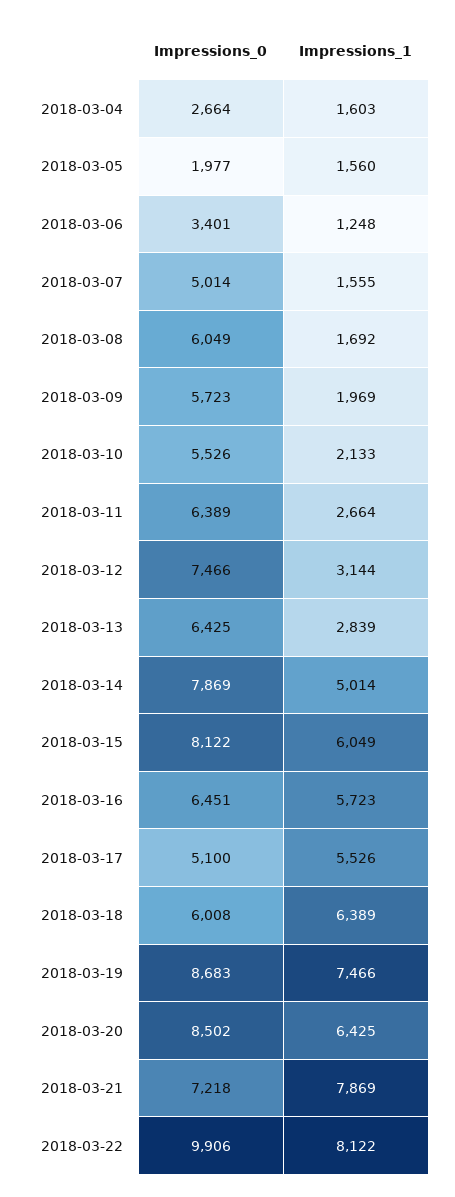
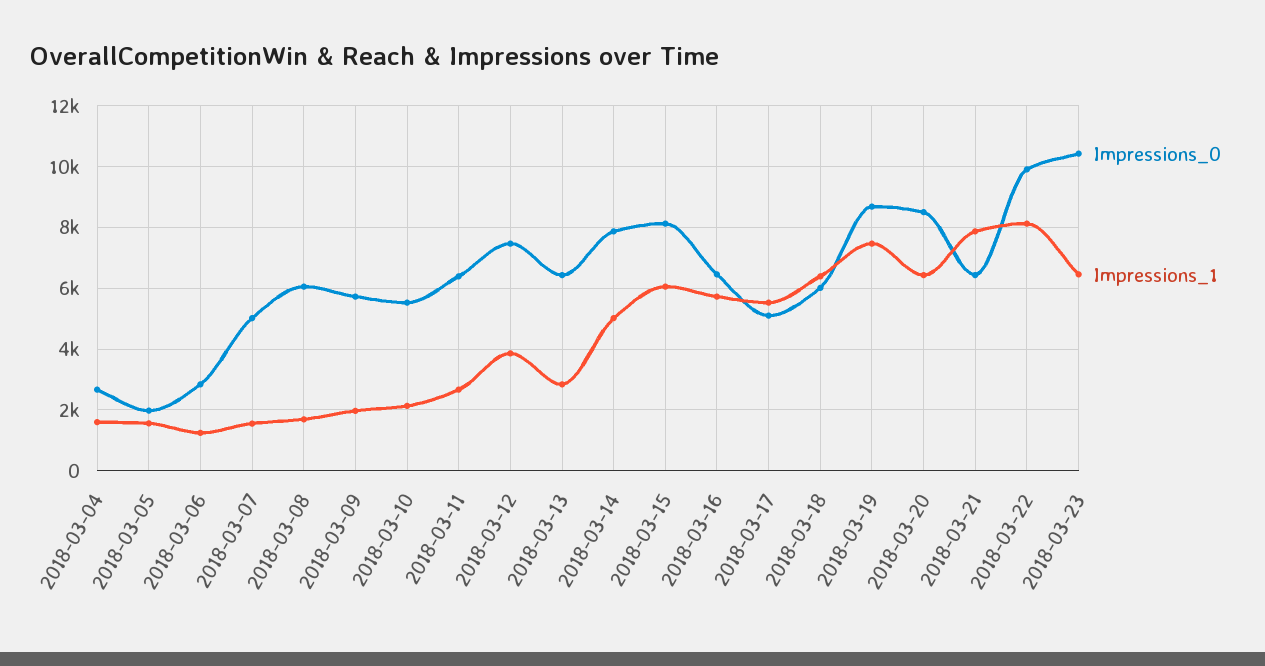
Impressions_0, 2018-03-06: 3401 -> 2800
Impressions_1, 2018-03-12: 3144 -> 3800
Impressions_0, 2018-03-21: 7218 -> 6400
Impressions_0, 2018-03-23: none -> 10400
Impressions_1, 2018-03-23: none -> 6400

